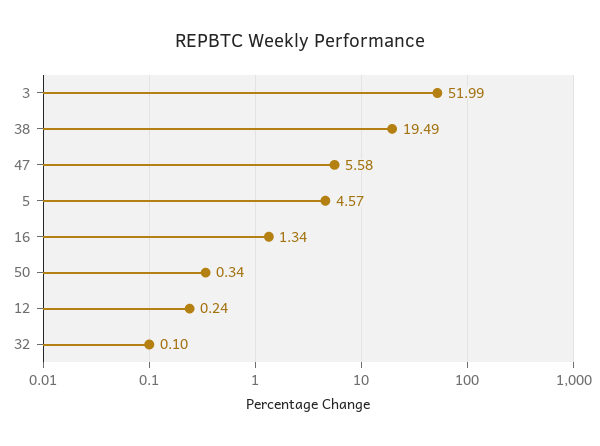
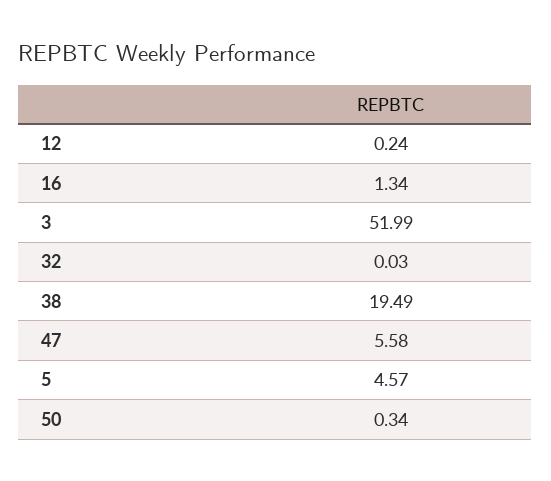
32: 0.1 -> 0.03

